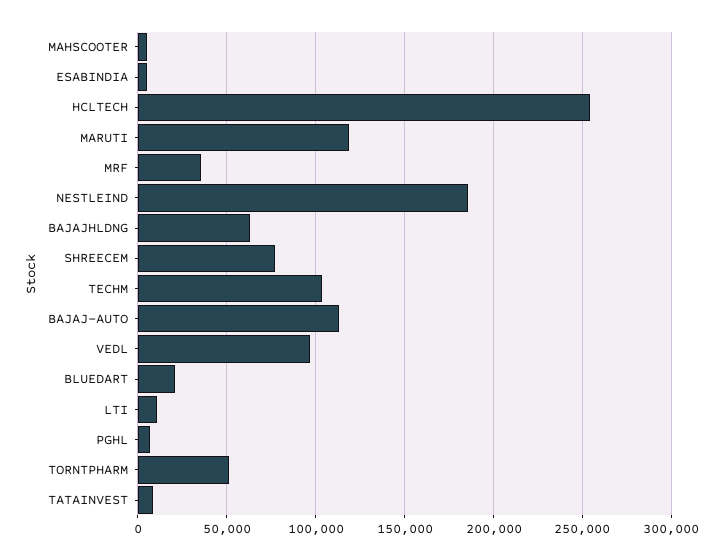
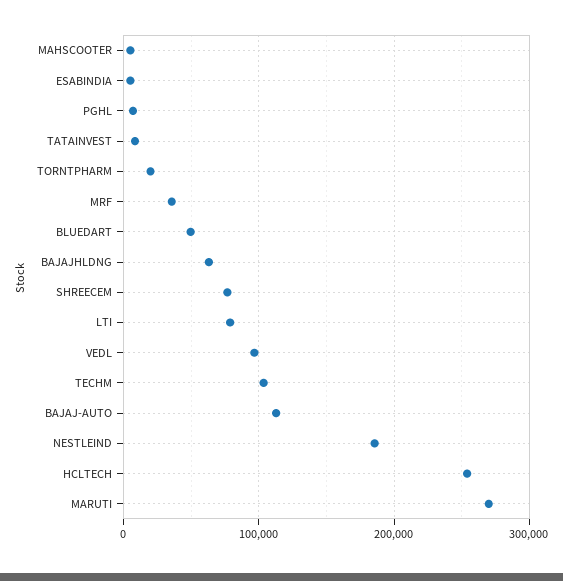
MARUTI: 120000 -> 270000
BLUEDART: 20000 -> 50000
LTI: 10000 -> 80000
TORNTPHARM: 50000 -> 20000

